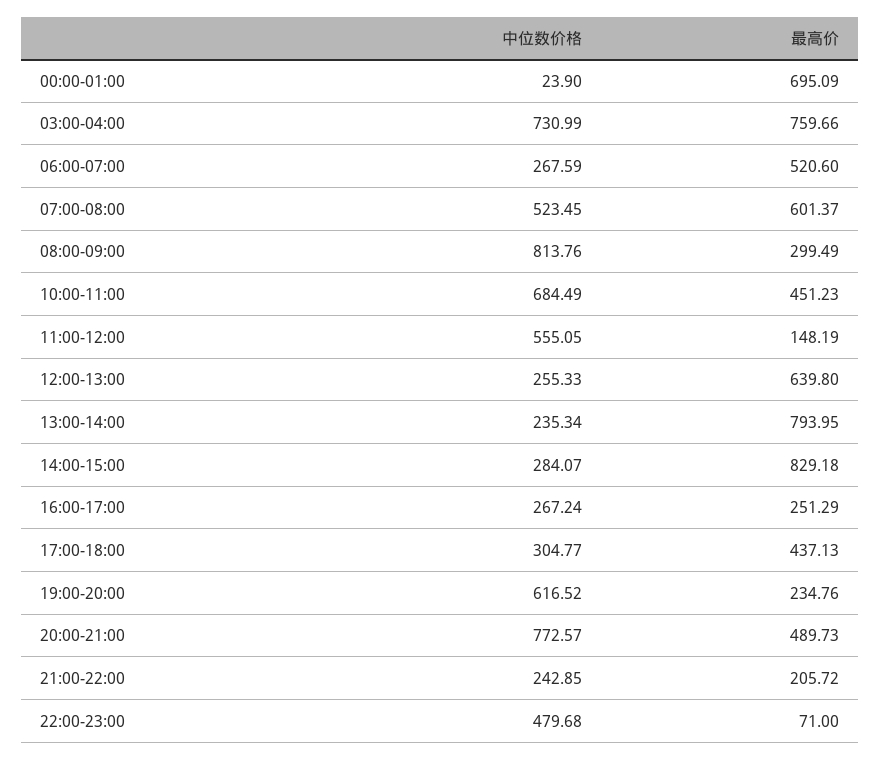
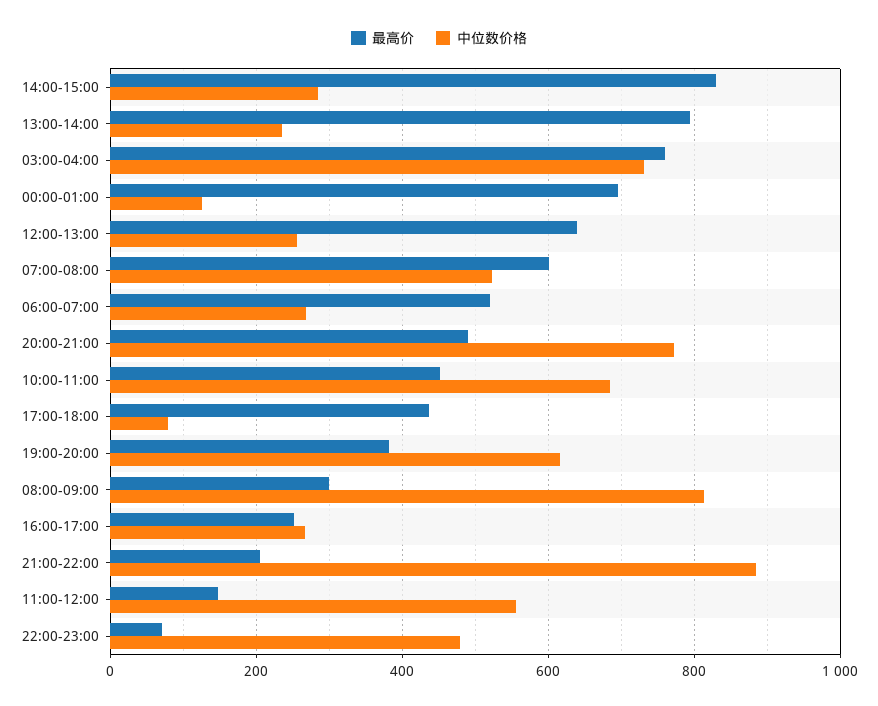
中位数价格, 00:00-01:00: 23.9 -> 120
中位数价格, 17:00-18:00: 304.77 -> 80
最高价, 19:00-20:00: 234.76 -> 380
中位数价格, 21:00-22:00: 242.85 -> 880

